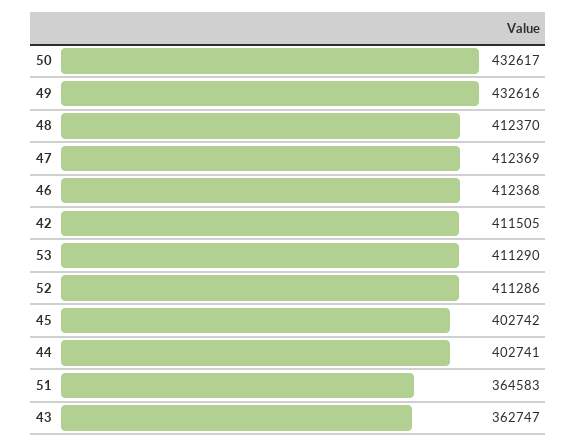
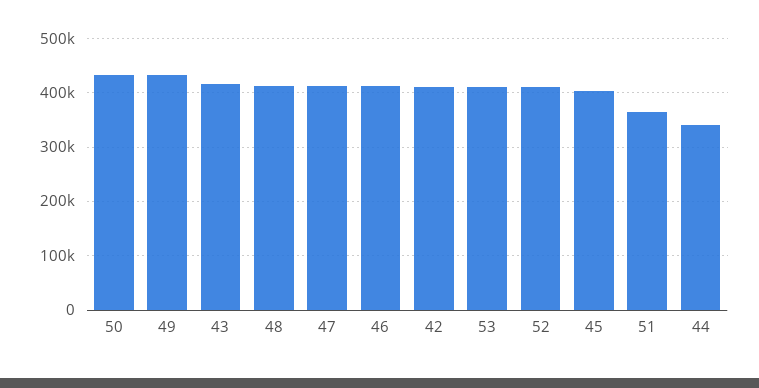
44: 402741 -> 340000
43: 362747 -> 420000

